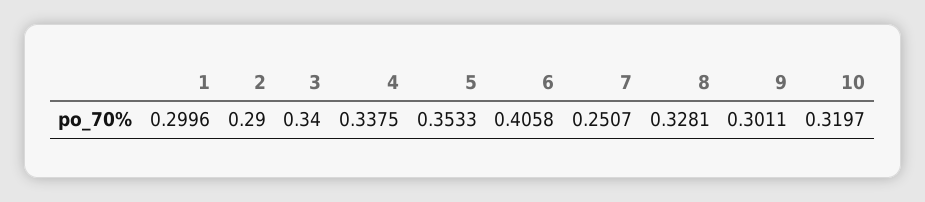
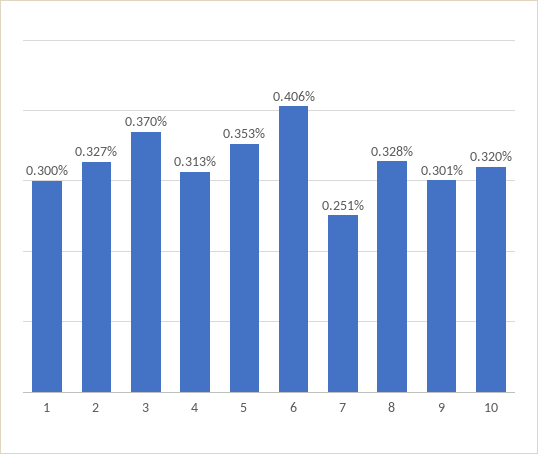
2: 0.29 -> 0.327
3: 0.34 -> 0.37
4: 0.3375 -> 0.313

